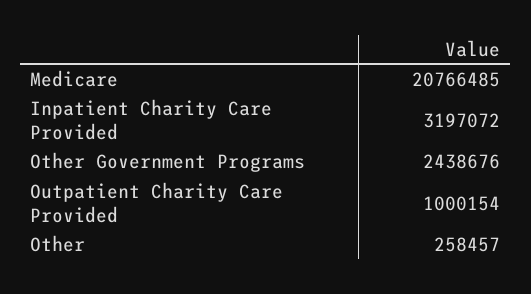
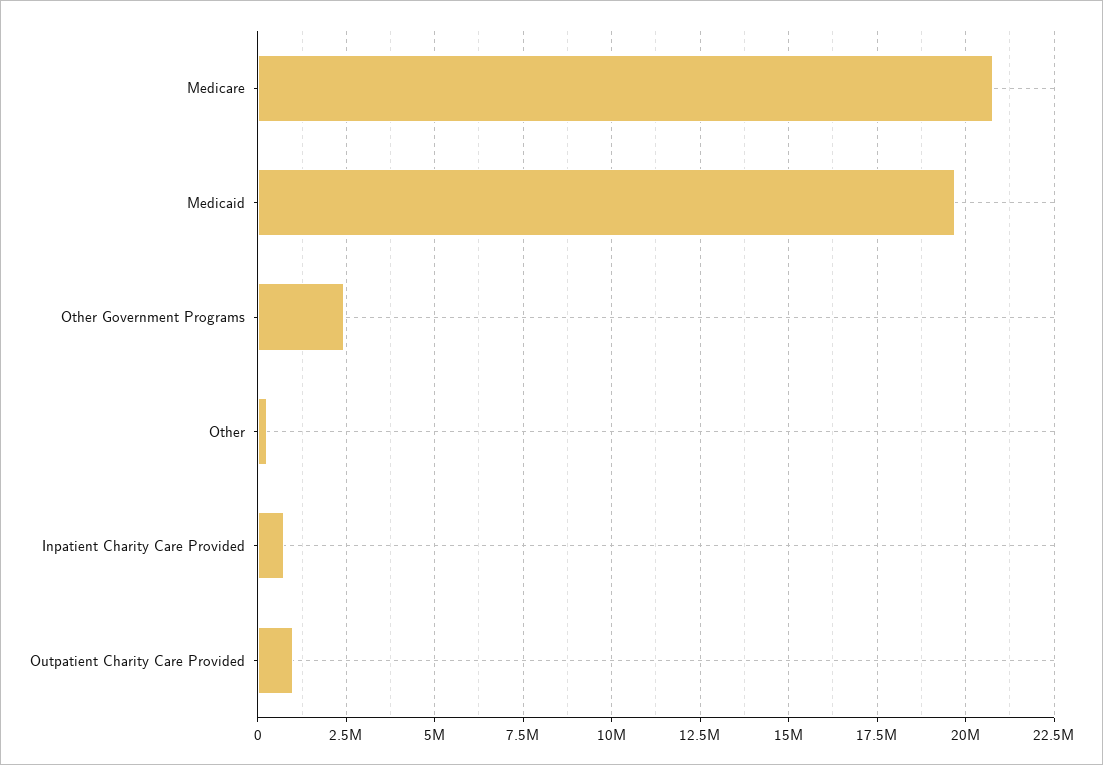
Inpatient Charity Care Provided: 3197072 -> 750000
Medicaid: none -> 19750000

